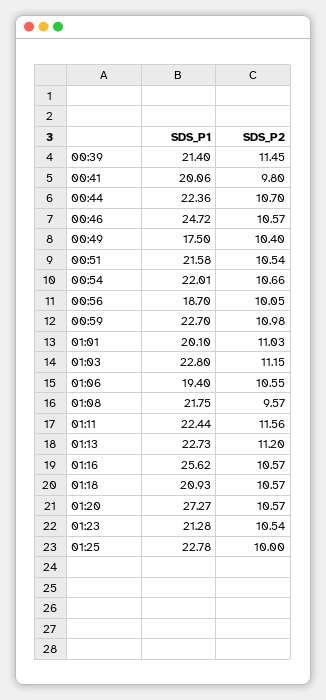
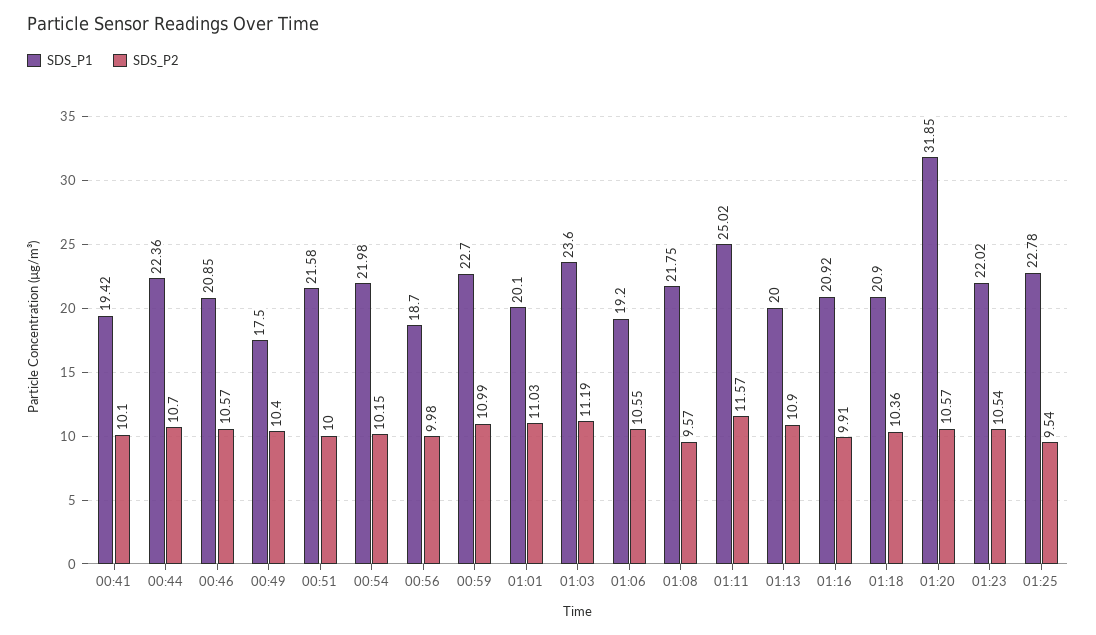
SDS_P1, 00:39: 21.4 -> none
SDS_P2, 00:39: 11.45 -> none
SDS_P1, 00:41: 20.06 -> 19.42
SDS_P2, 00:41: 9.8 -> 10.1
SDS_P1, 00:46: 24.72 -> 20.85
SDS_P2, 00:51: 10.54 -> 10
SDS_P1, 00:54: 22.01 -> 21.98
SDS_P2, 00:54: 10.66 -> 10.15
SDS_P2, 00:56: 10.05 -> 9.98
SDS_P2, 00:59: 10.98 -> 10.99
SDS_P1, 01:03: 22.8 -> 23.6
SDS_P2, 01:03: 11.15 -> 11.19
SDS_P1, 01:06: 19.4 -> 19.2
SDS_P1, 01:11: 22.44 -> 25.02
SDS_P2, 01:11: 11.56 -> 11.57
SDS_P1, 01:13: 22.73 -> 20
SDS_P2, 01:13: 11.2 -> 10.9
SDS_P1, 01:16: 25.62 -> 20.92
SDS_P2, 01:16: 10.57 -> 9.91
SDS_P1, 01:18: 20.93 -> 20.9
SDS_P2, 01:18: 10.57 -> 10.36
SDS_P1, 01:20: 27.27 -> 31.85
SDS_P1, 01:23: 21.28 -> 22.02
SDS_P2, 01:25: 10 -> 9.54

